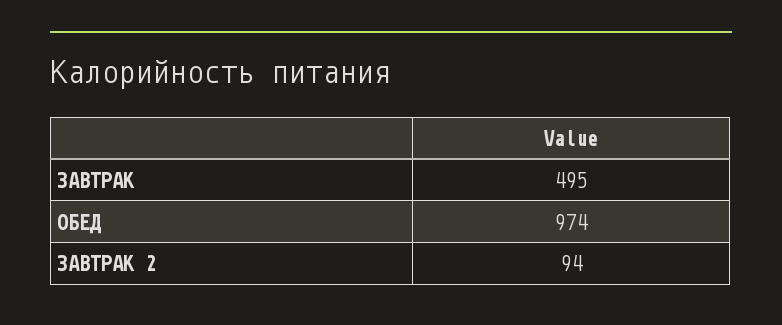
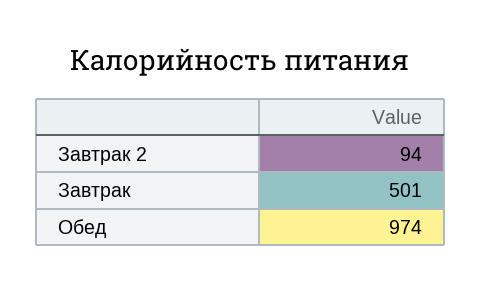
ЗАВТРАК: 495 -> 501

